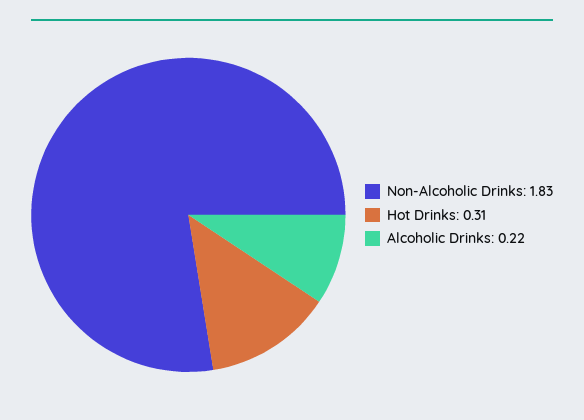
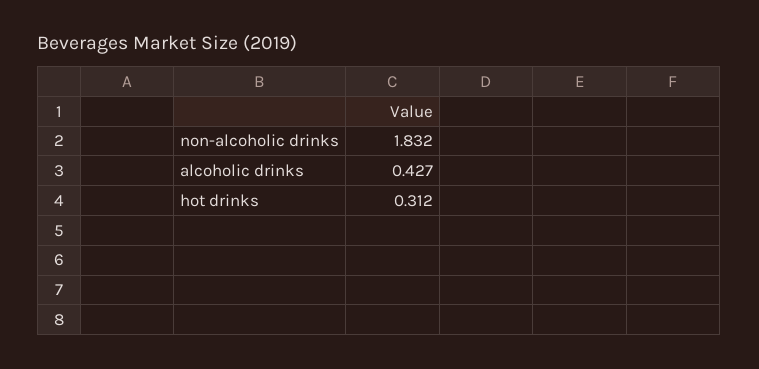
Alcoholic Drinks: 0.22 -> 0.427

